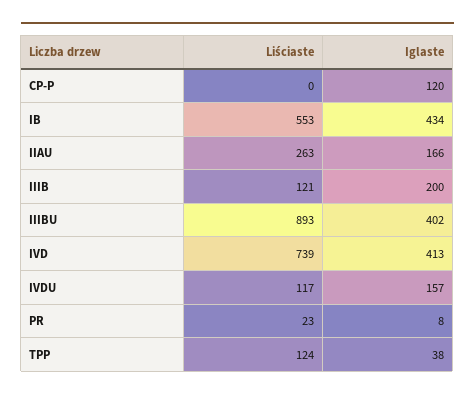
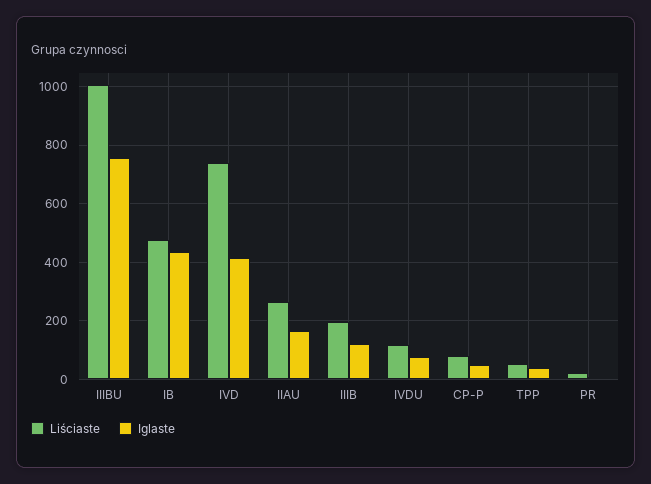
Liściaste, CP-P: 0 -> 75
Iglaste, CP-P: 120 -> 50
Liściaste, IB: 553 -> 475
Liściaste, IIIB: 121 -> 200
Iglaste, IIIB: 200 -> 125
Liściaste, IIIBU: 893 -> 1000
Iglaste, IIIBU: 402 -> 750
Iglaste, IVDU: 157 -> 75
Liściaste, TPP: 124 -> 50

